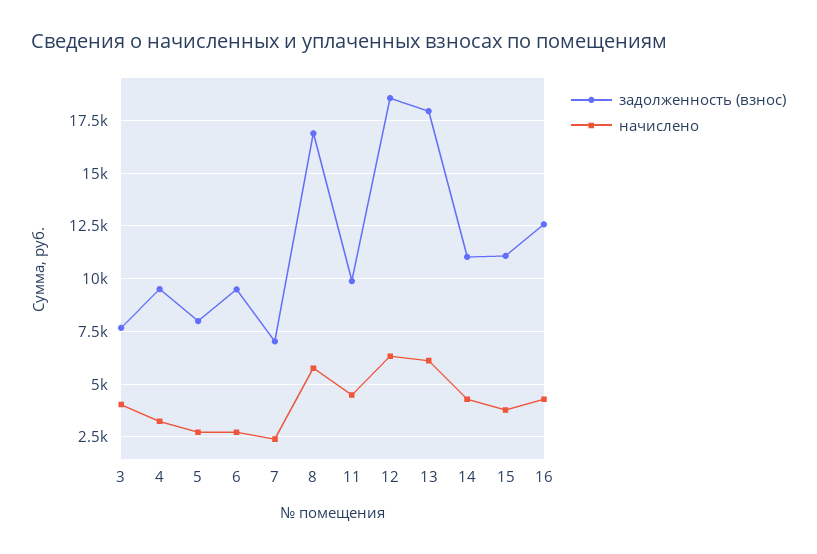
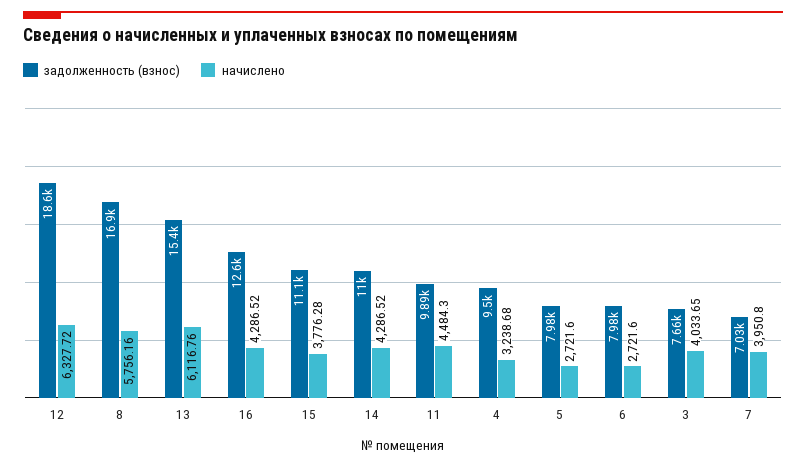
задолженность (взнос), 6: 9500 -> 7980
начислено, 7: 2500 -> 3950.8
задолженность (взнос), 13: 18000 -> 15400

